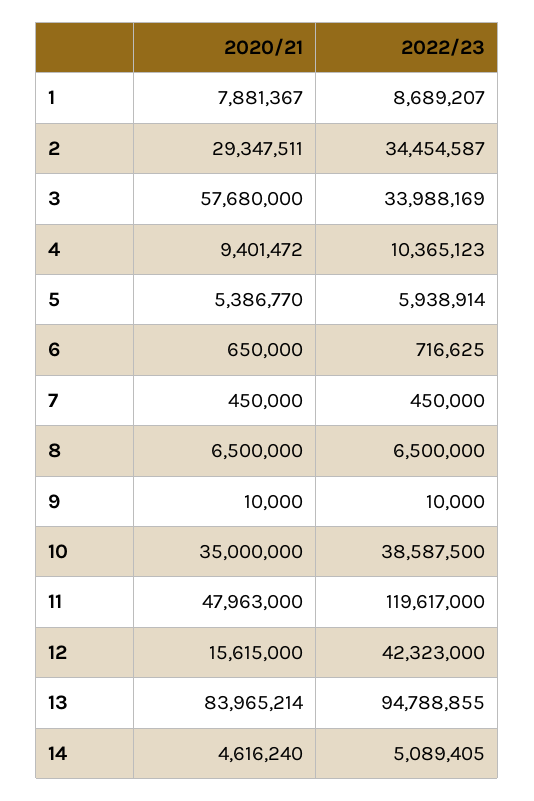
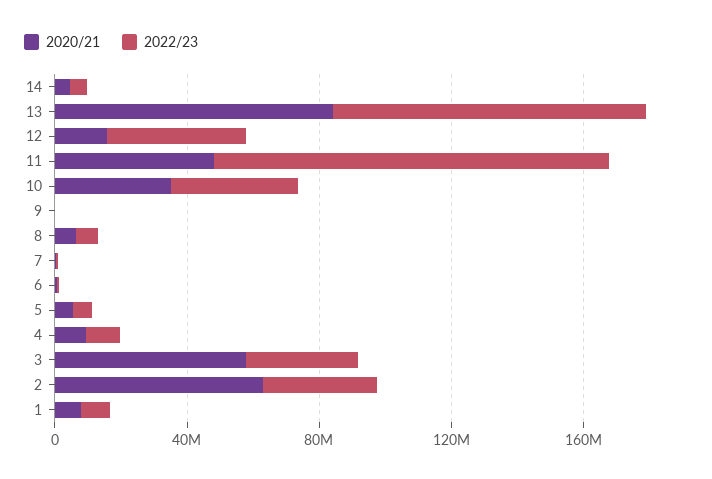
2020/21, 2: 29347511 -> 60000000

